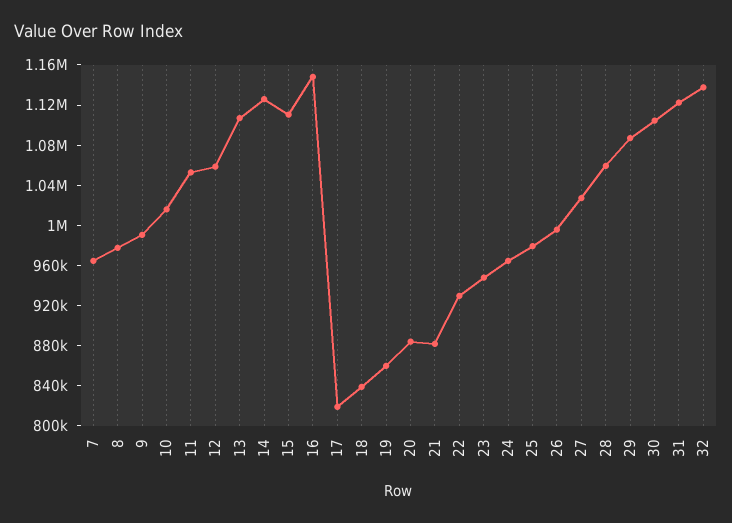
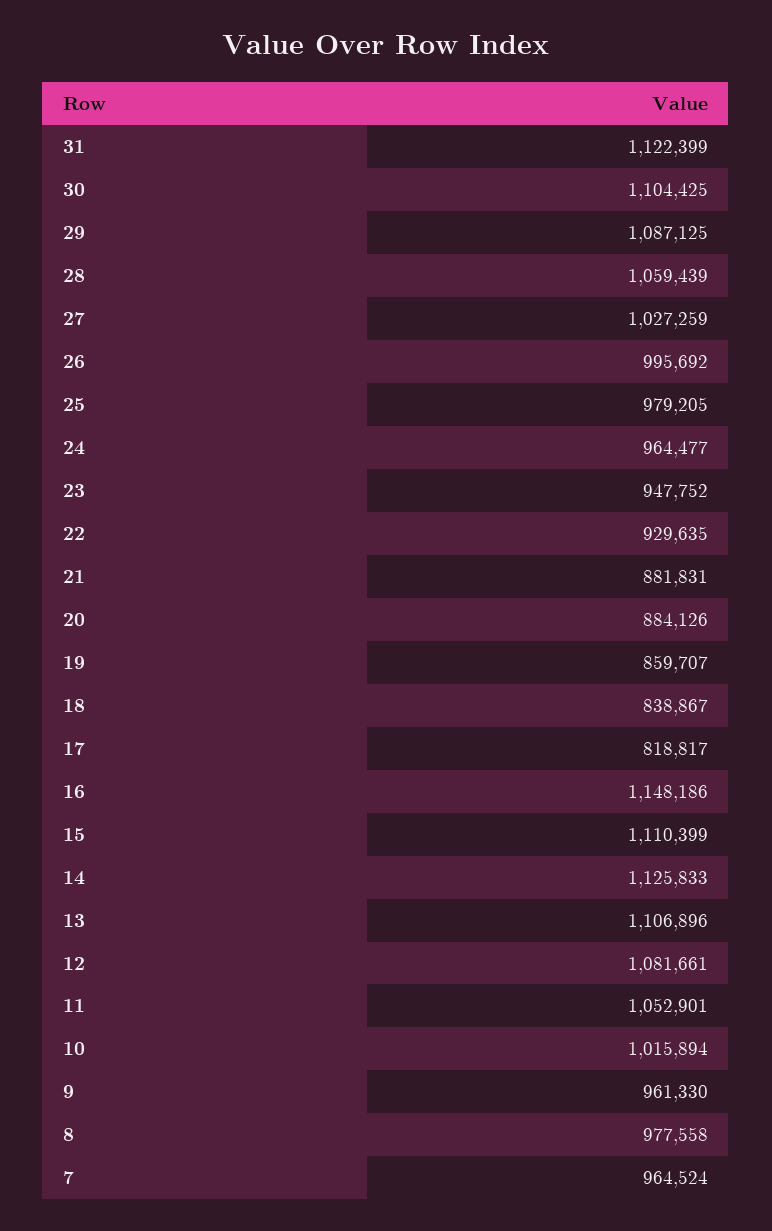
9: 990000 -> 961330
12: 1060000 -> 1081661
32: 1140000 -> none

